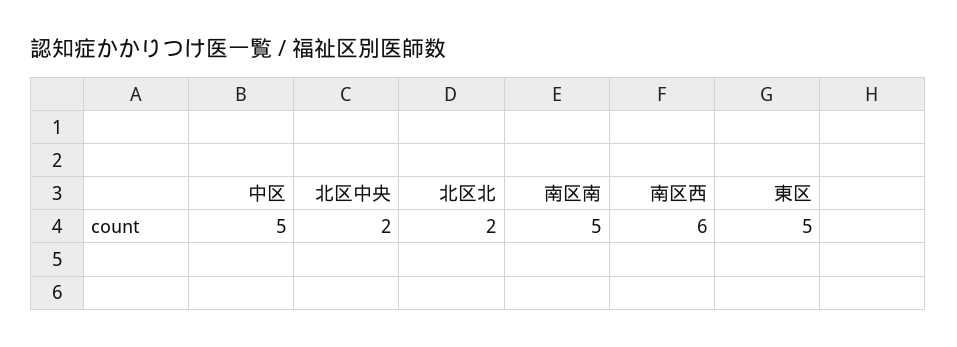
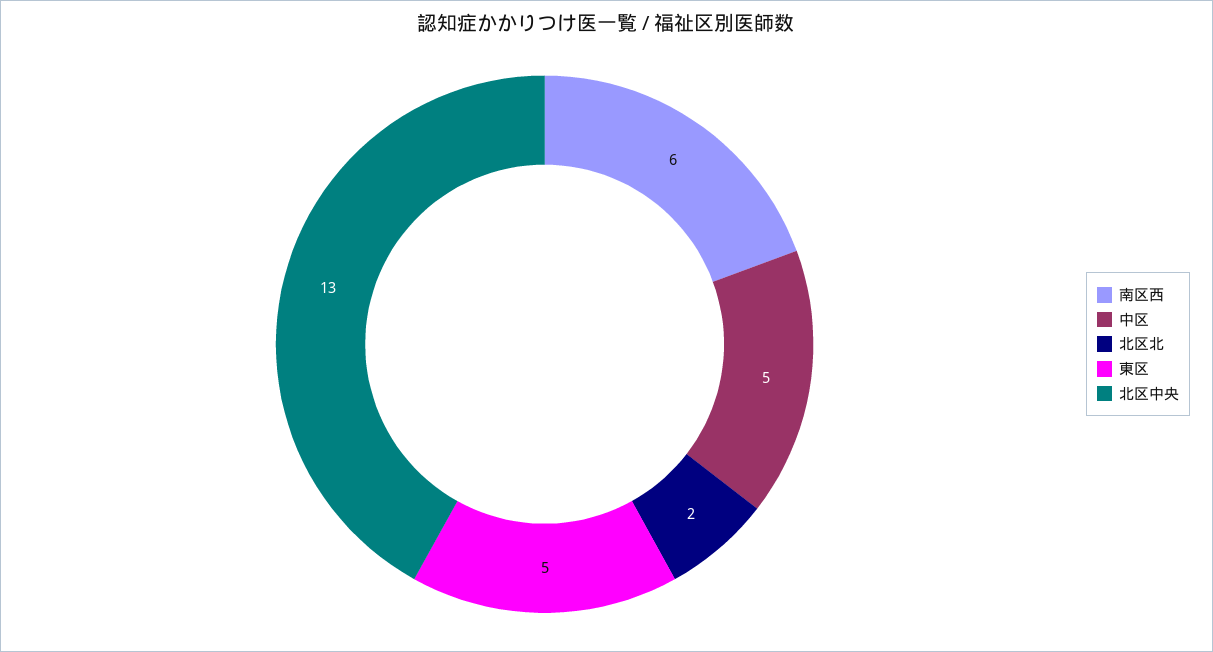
北区中央: 2 -> 13
南区南: 5 -> none

